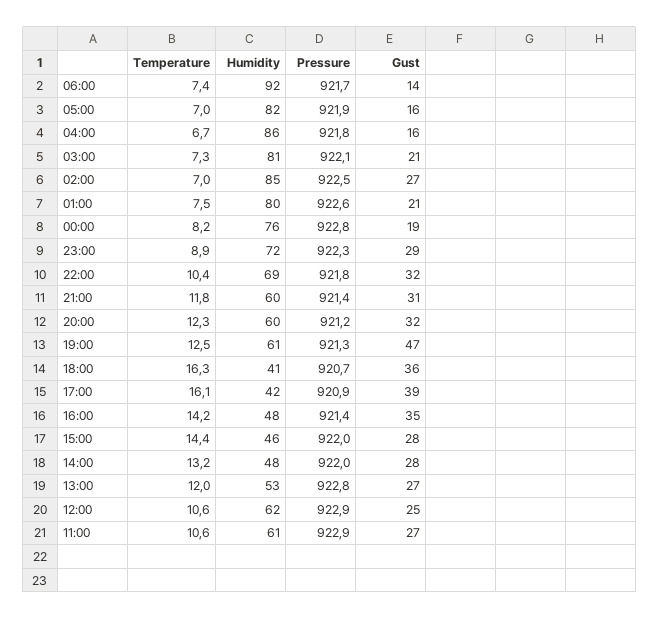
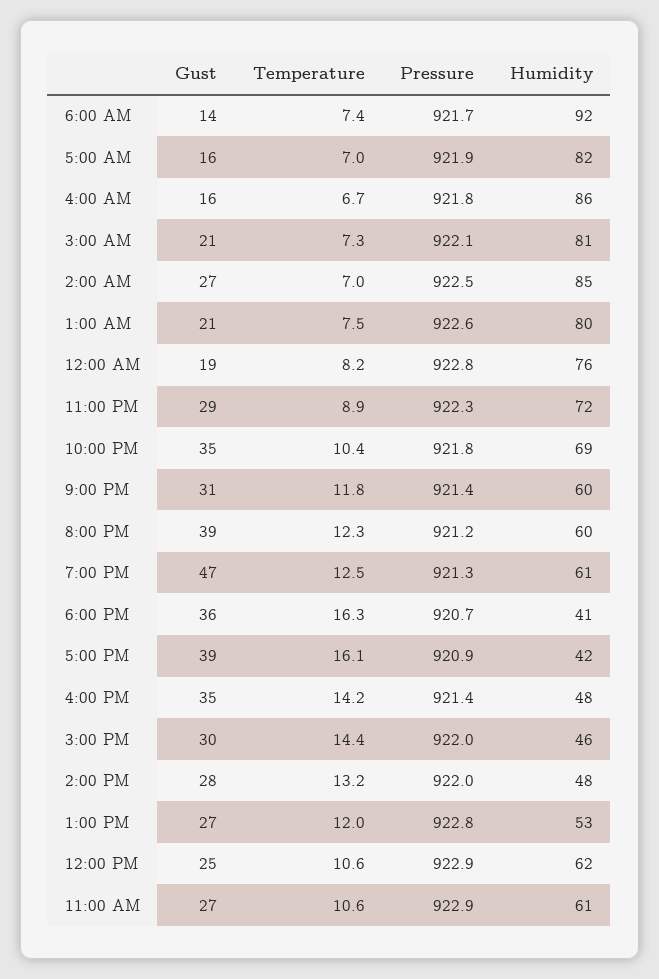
Gust, 22:00: 32 -> 35
Gust, 20:00: 32 -> 39
Gust, 15:00: 28 -> 30

